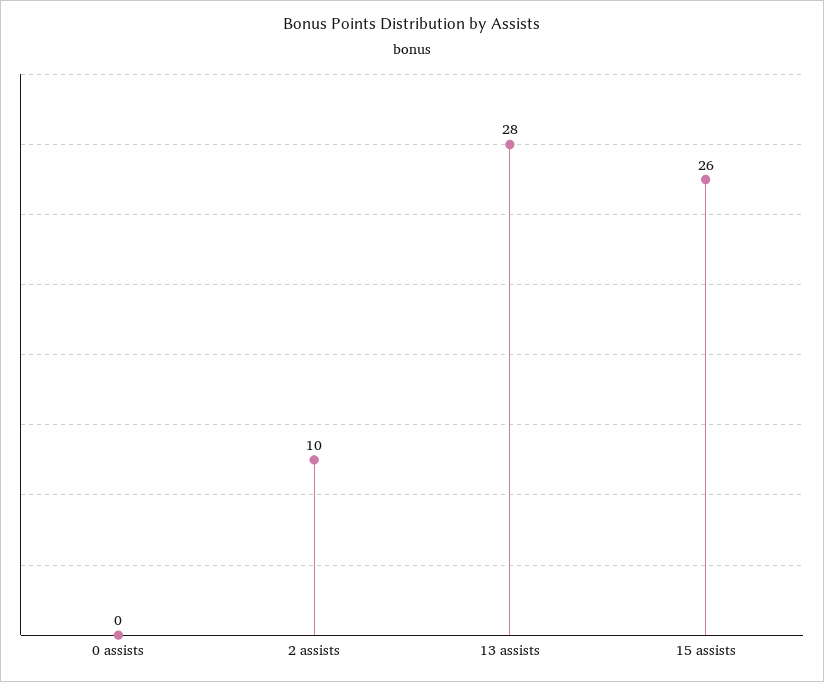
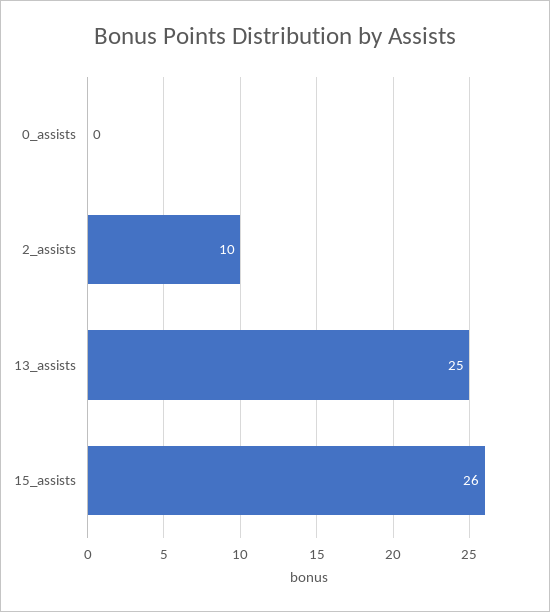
13 assists: 28 -> 25

